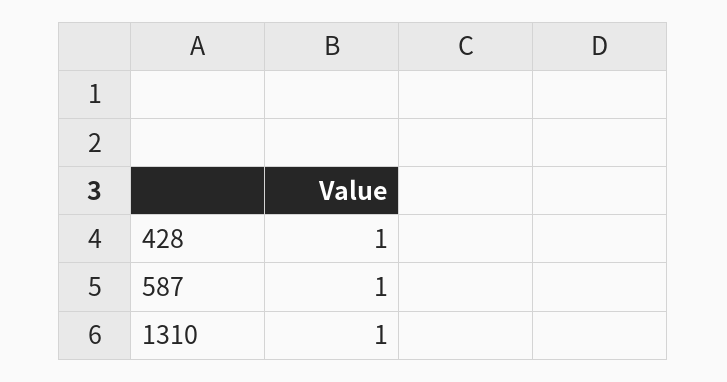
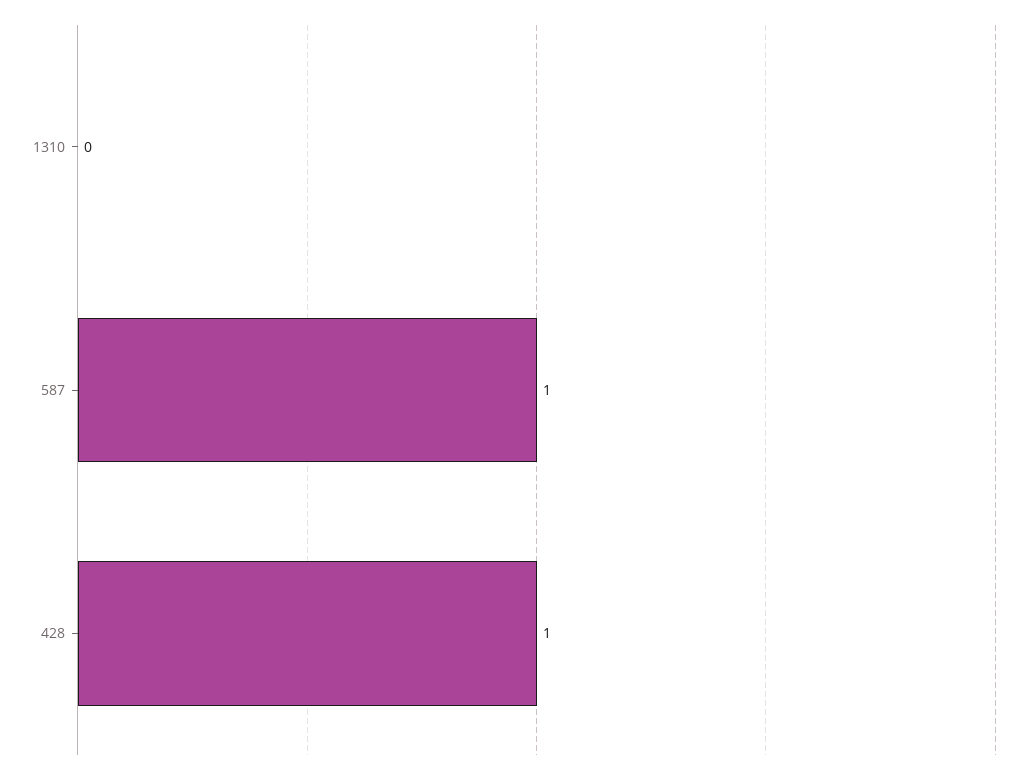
1310: 1 -> 0

